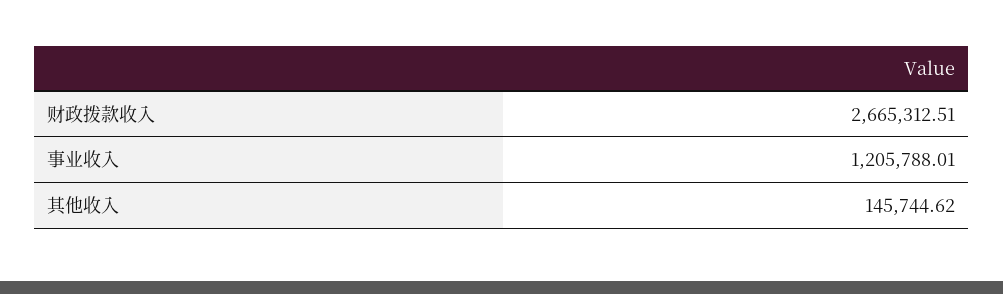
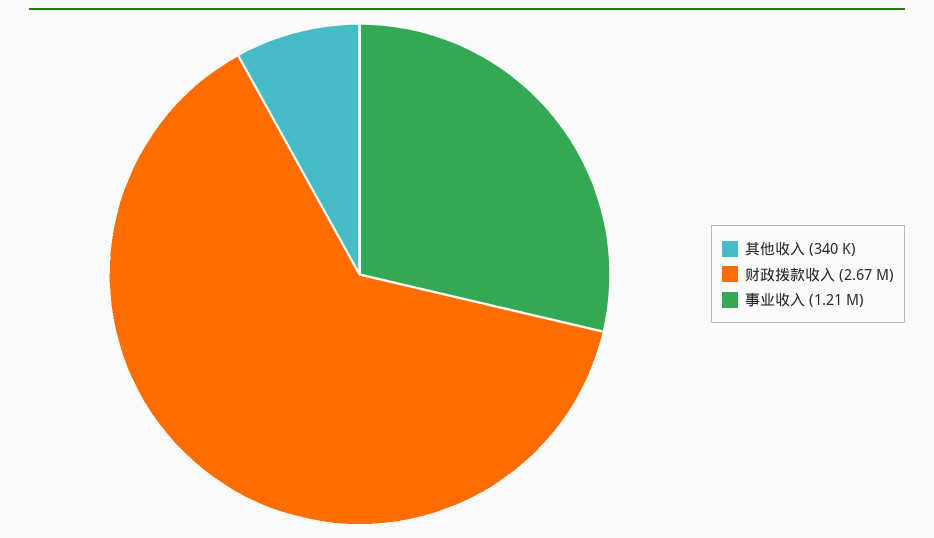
其他收入: 145744.62 -> 340000

